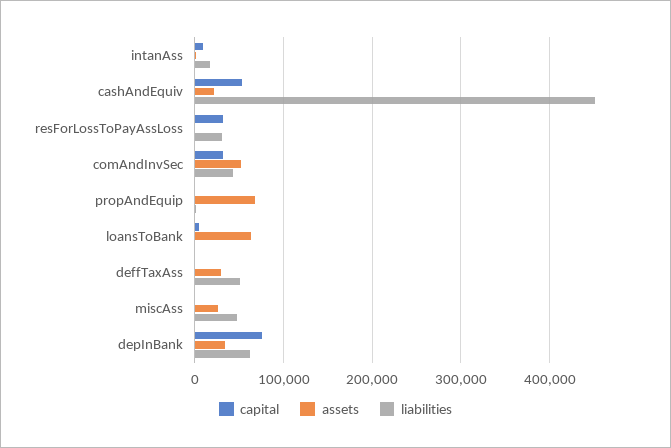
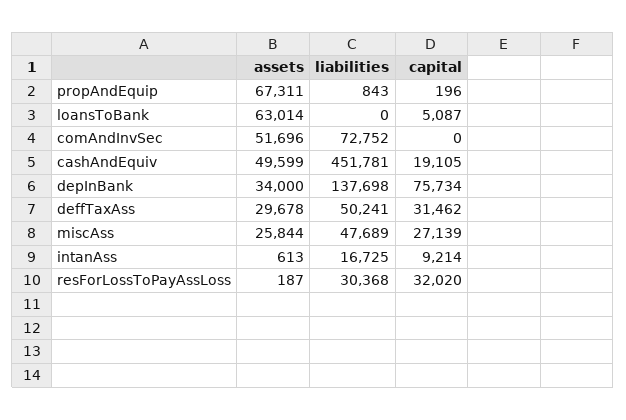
capital, cashAndEquiv: 50000 -> 19105
assets, cashAndEquiv: 20000 -> 49599
capital, comAndInvSec: 30000 -> 0
liabilities, comAndInvSec: 40000 -> 72752
capital, deffTaxAss: 0 -> 31462
capital, miscAss: 0 -> 27139
liabilities, depInBank: 60000 -> 137698

